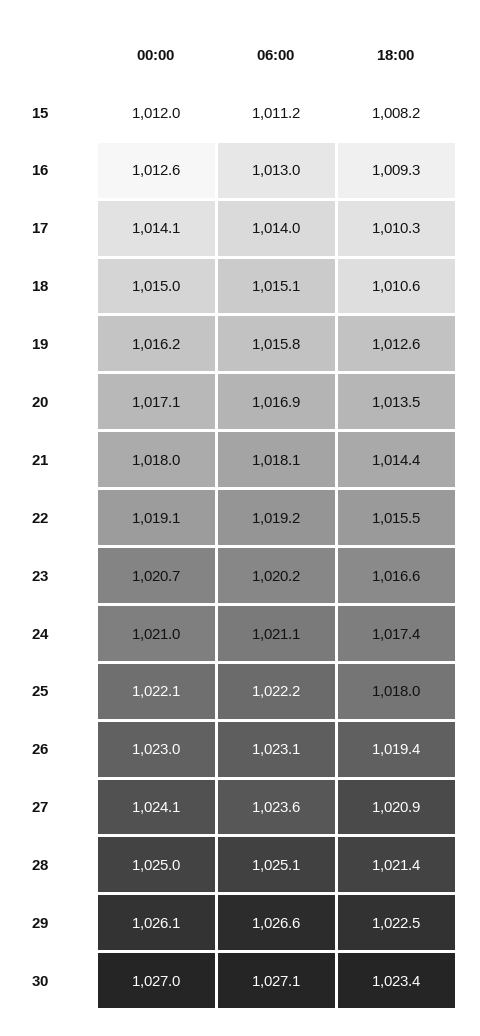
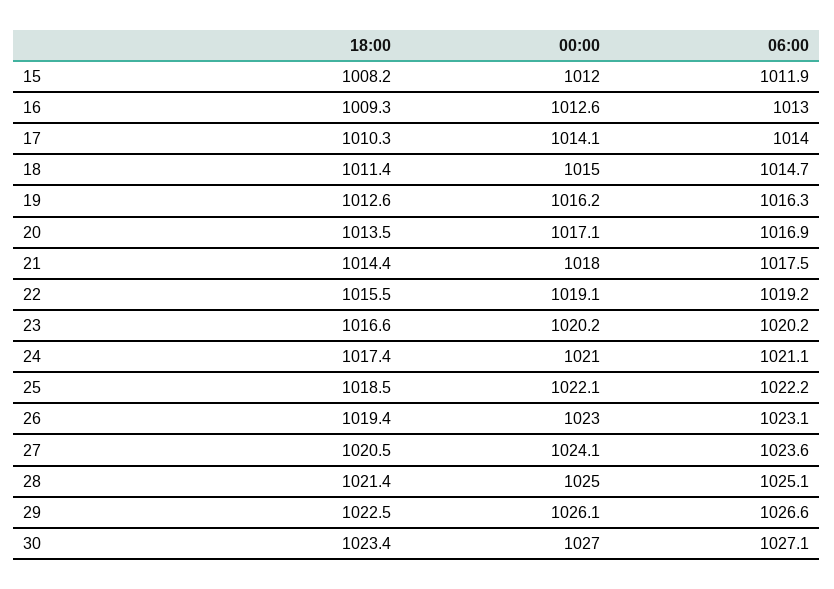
06:00, 15: 1011.2 -> 1011.9
06:00, 18: 1015.1 -> 1014.7
18:00, 18: 1010.6 -> 1011.4
06:00, 19: 1015.8 -> 1016.3
06:00, 21: 1018.1 -> 1017.5
00:00, 23: 1020.7 -> 1020.2
18:00, 25: 1018 -> 1018.5
18:00, 27: 1020.9 -> 1020.5

